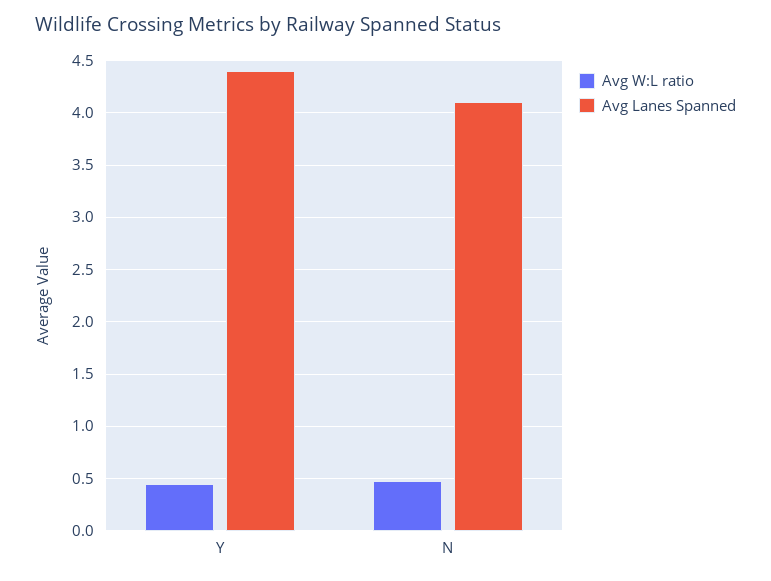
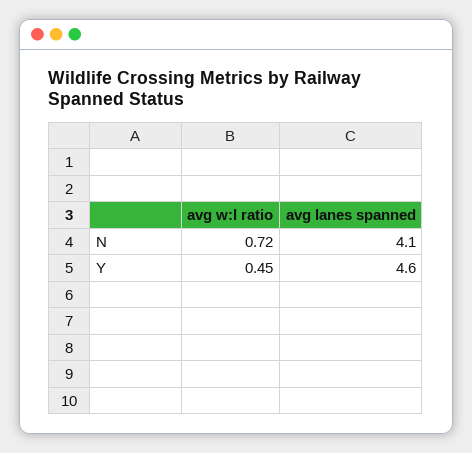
Avg Lanes Spanned, Y: 4.4 -> 4.6
Avg W:L ratio, N: 0.5 -> 0.72

